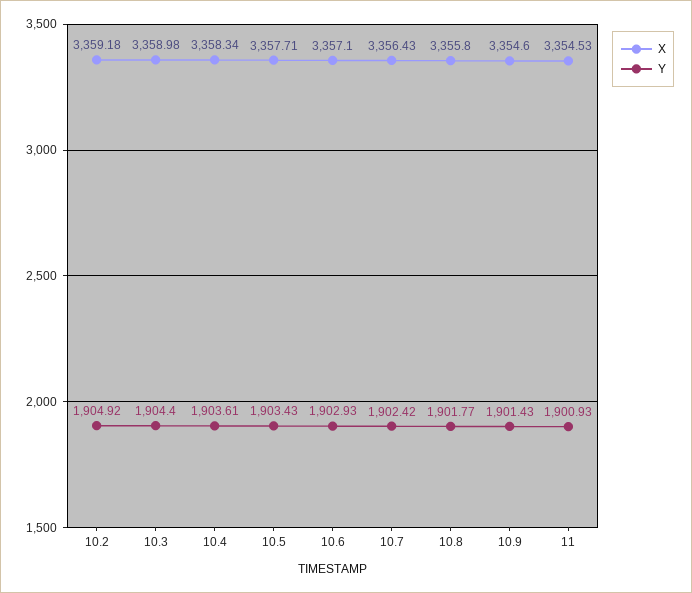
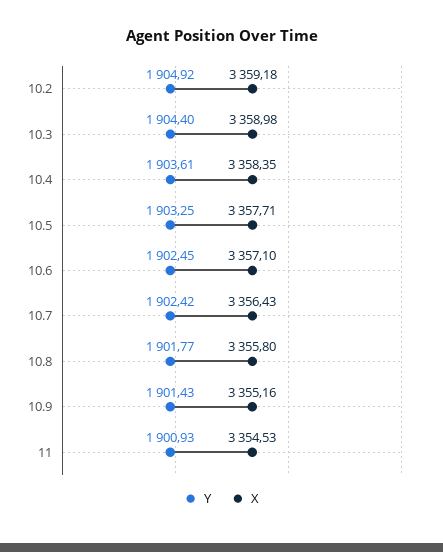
X, 10.4: 3358.34 -> 3358.35
Y, 10.5: 1903.43 -> 1903.25
Y, 10.6: 1902.93 -> 1902.45
X, 10.9: 3354.6 -> 3355.16

